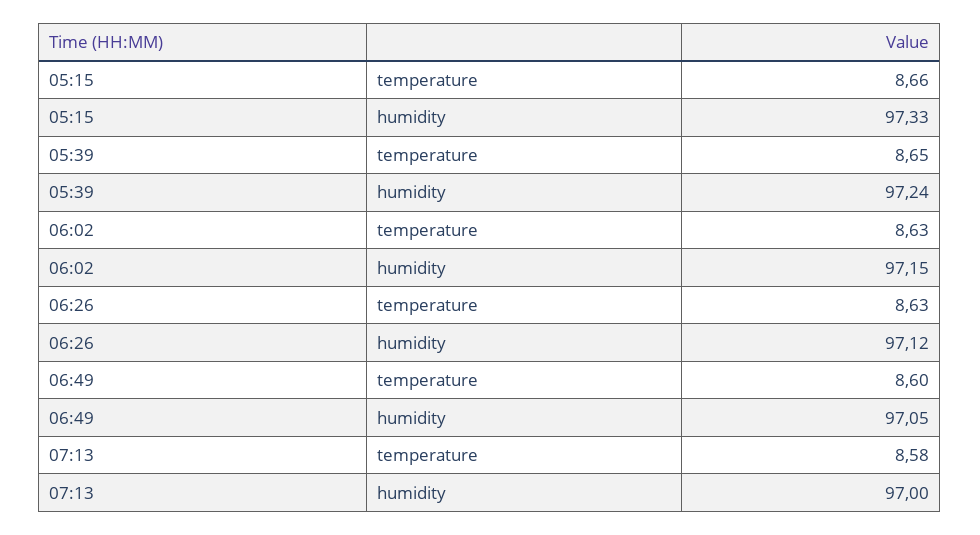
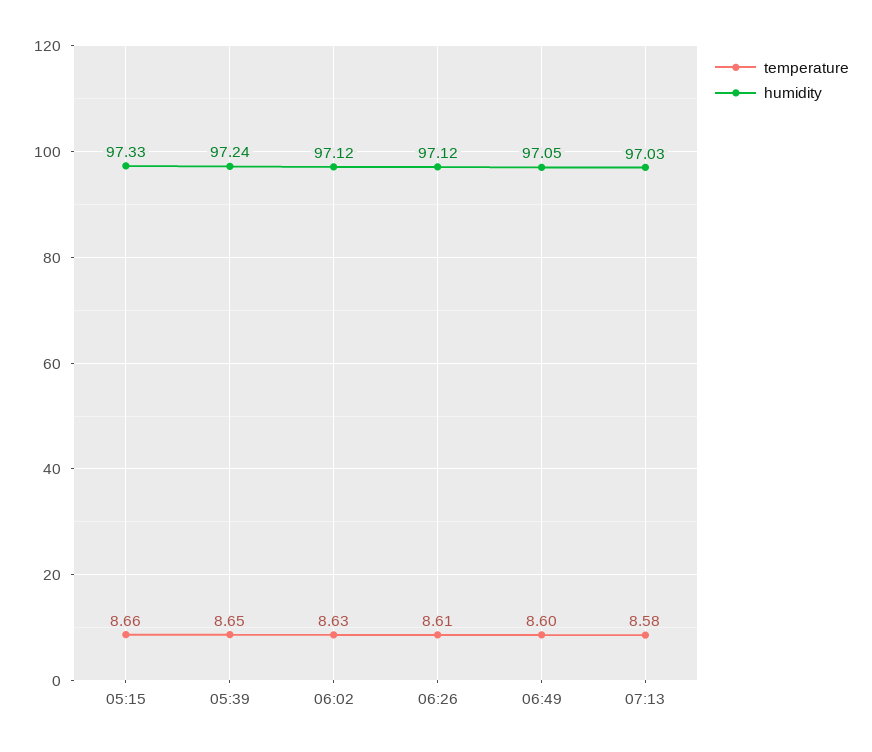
humidity, 06:02: 97.15 -> 97.12
temperature, 06:26: 8.63 -> 8.61
humidity, 07:13: 97 -> 97.03

